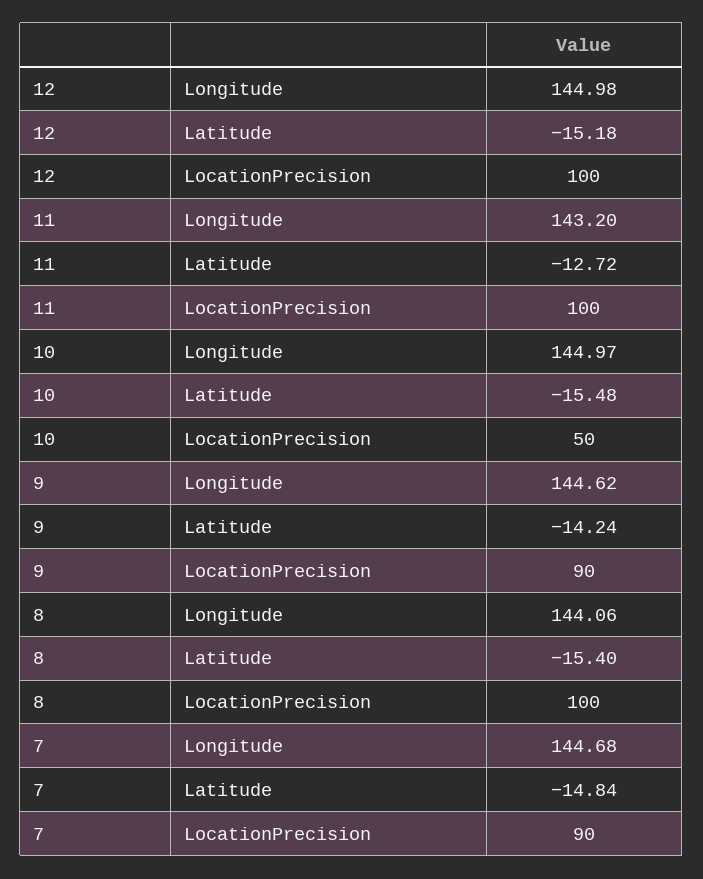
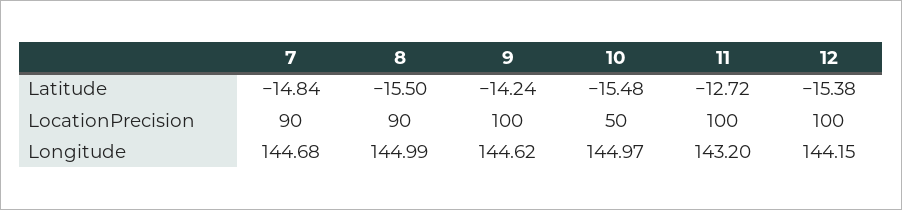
12, Longitude: 144.98 -> 144.15
12, Latitude: -15.18 -> -15.38
9, LocationPrecision: 90 -> 100
8, Longitude: 144.06 -> 144.99
8, Latitude: -15.4 -> -15.5
8, LocationPrecision: 100 -> 90

